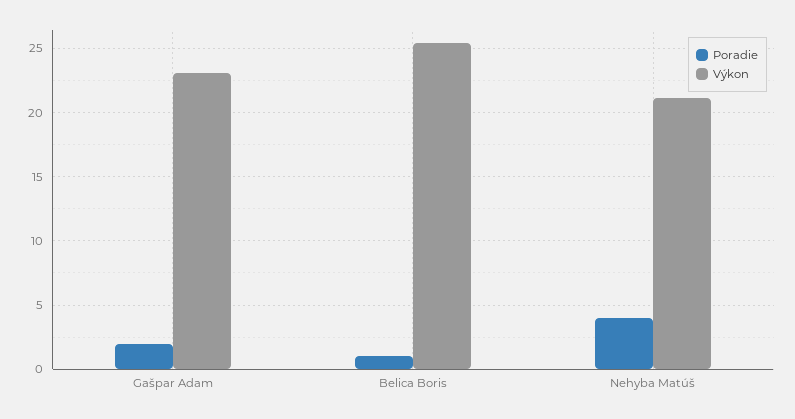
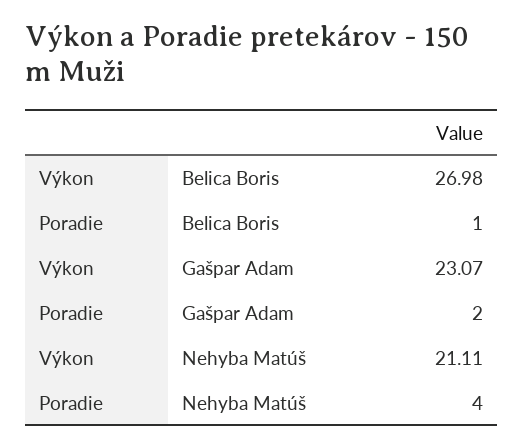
Výkon, Belica Boris: 25.5 -> 26.98

